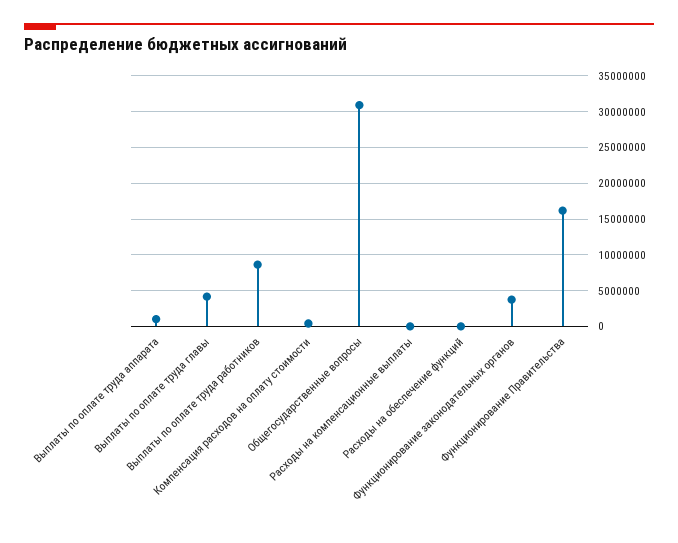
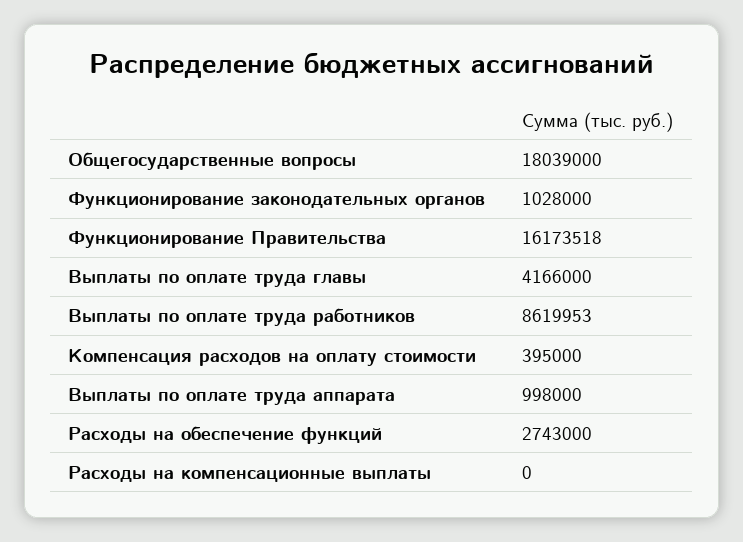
Общегосударственные вопросы: 31000000 -> 18039000
Расходы на обеспечение функций: 0 -> 2743000
Функционирование законодательных органов: 4000000 -> 1028000

